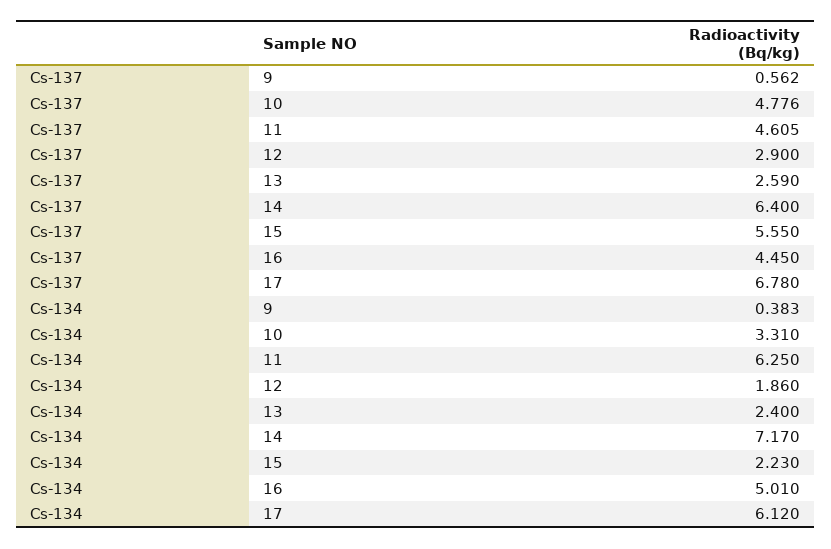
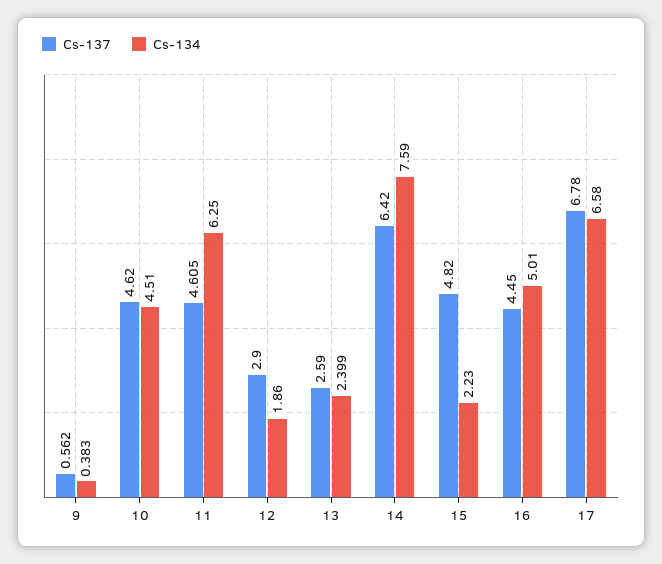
Cs-137, 10: 4.776 -> 4.62
Cs-137, 14: 6.4 -> 6.42
Cs-137, 15: 5.55 -> 4.82
Cs-134, 10: 3.31 -> 4.51
Cs-134, 13: 2.4 -> 2.399
Cs-134, 14: 7.17 -> 7.59
Cs-134, 17: 6.12 -> 6.58

